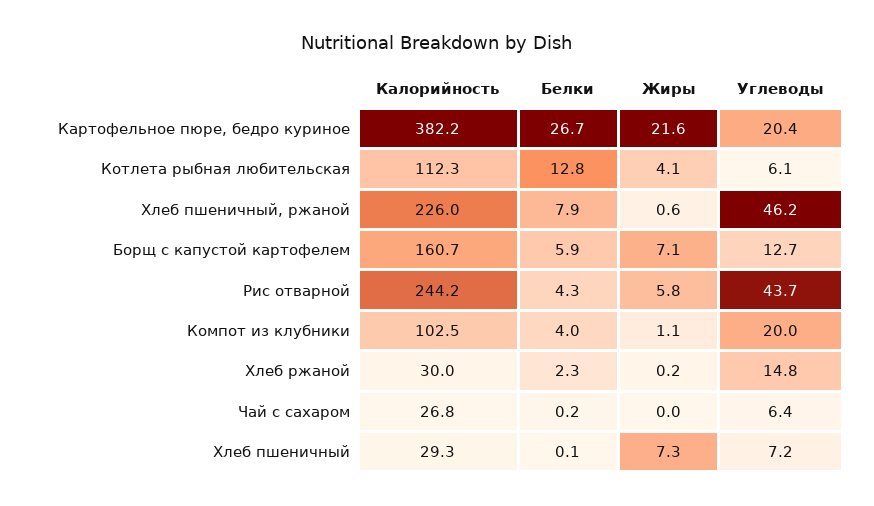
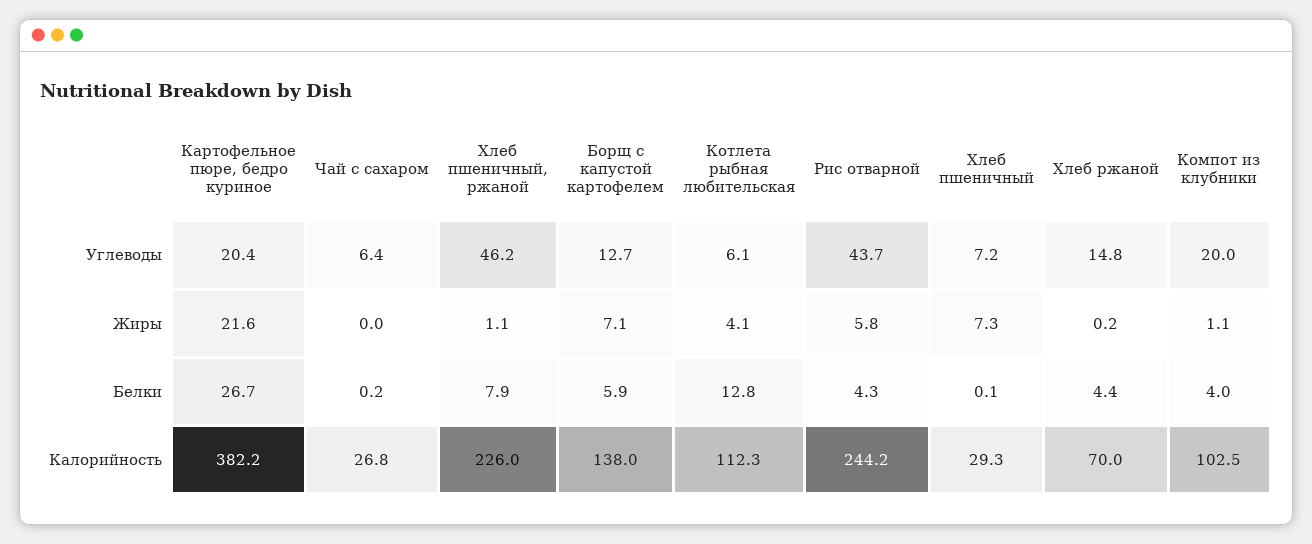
Жиры, Хлеб пшеничный, ржаной: 0.6 -> 1.1
Калорийность, Борщ с капустой картофелем: 160.7 -> 138
Калорийность, Хлеб ржаной: 30 -> 70
Белки, Хлеб ржаной: 2.3 -> 4.4

